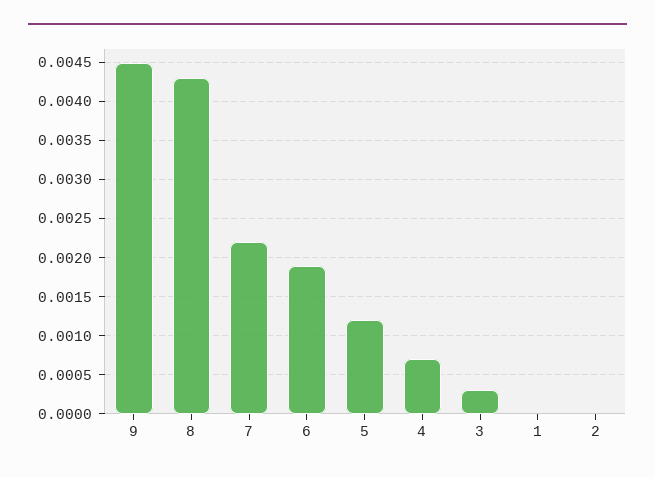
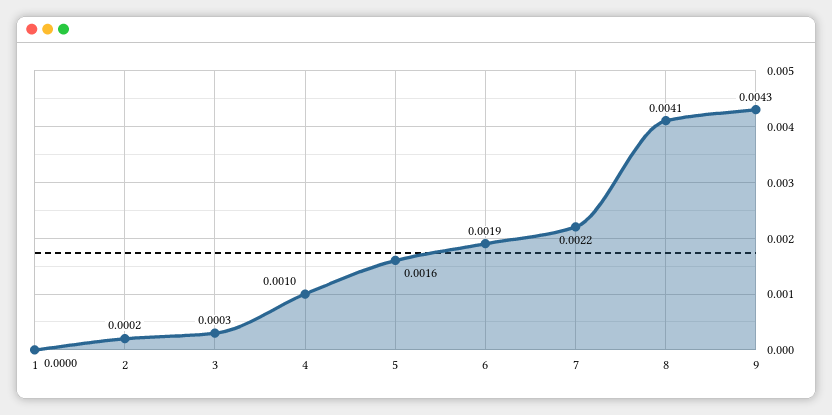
9: 0.0045 -> 0.0043
8: 0.0043 -> 0.0041
5: 0.0012 -> 0.0016
4: 0.0007 -> 0.001
2: 0 -> 0.0002

